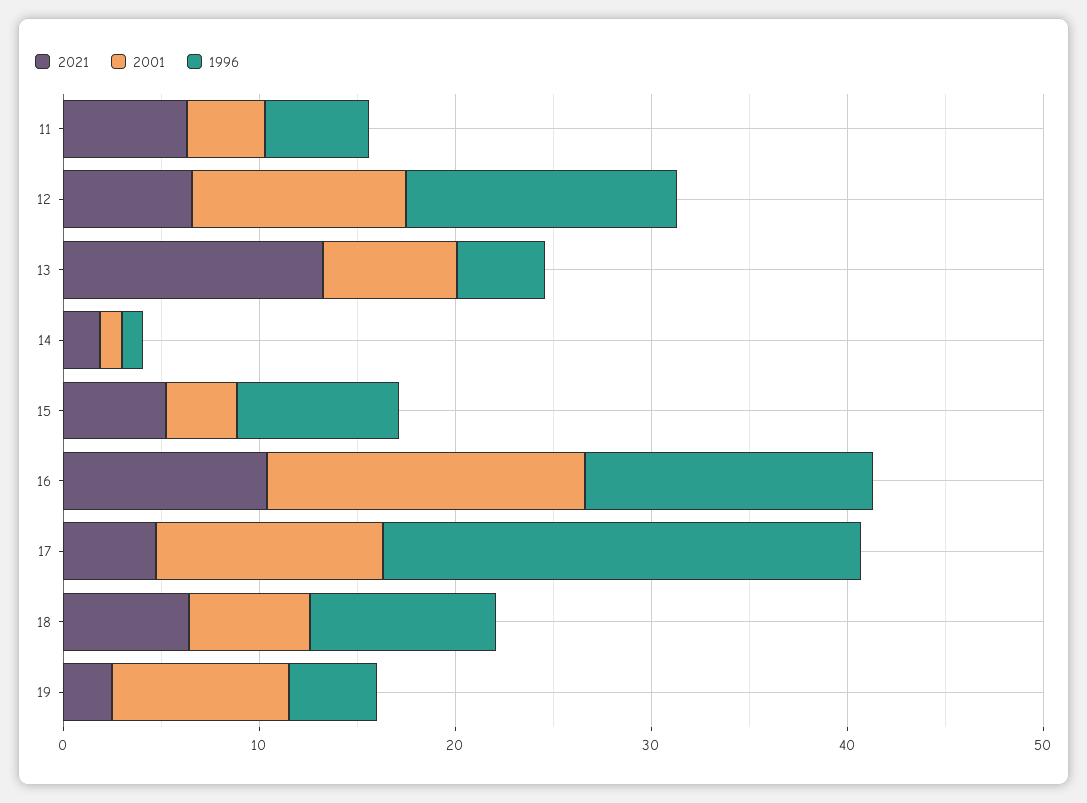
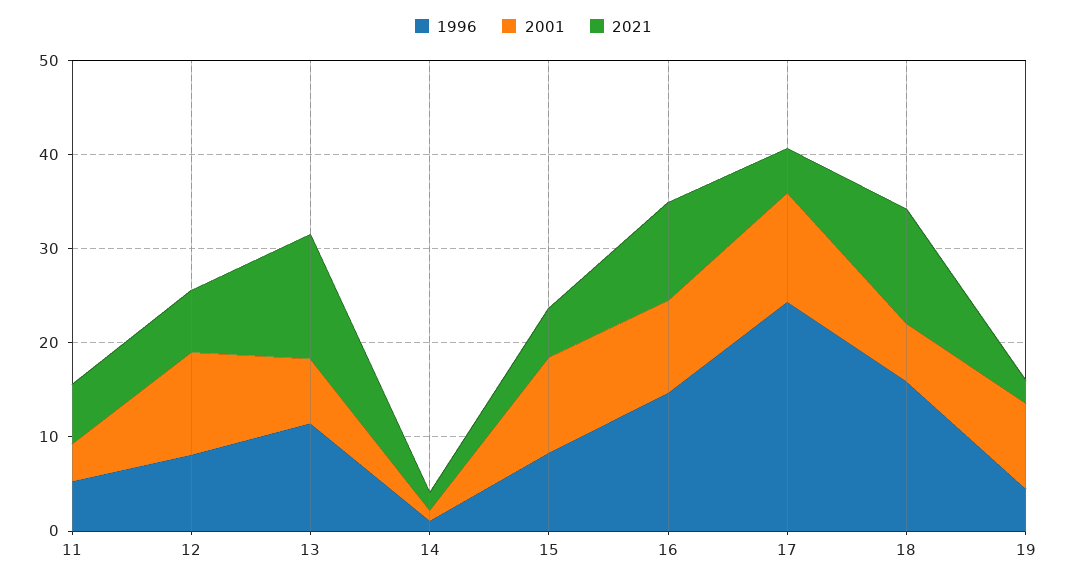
1996, 12: 14 -> 8
1996, 13: 4 -> 12
2001, 15: 4 -> 10
2001, 16: 16 -> 10
2021, 18: 6 -> 12
1996, 18: 10 -> 16

